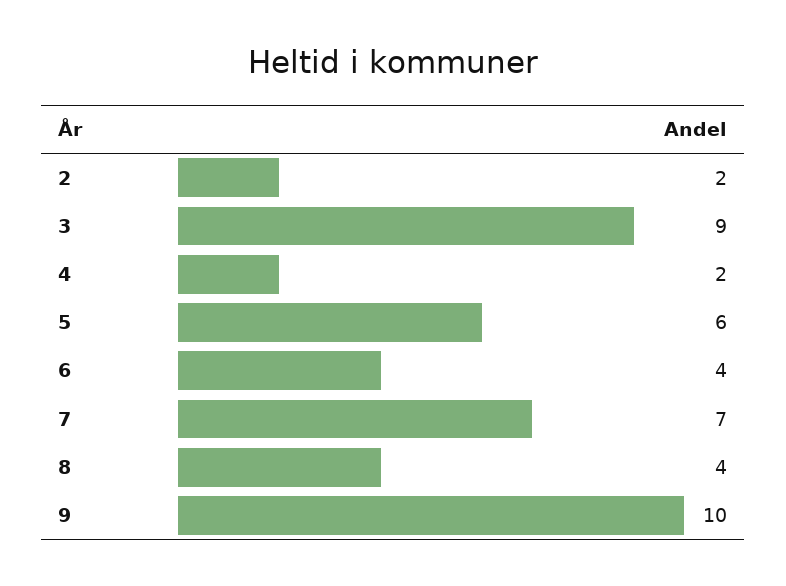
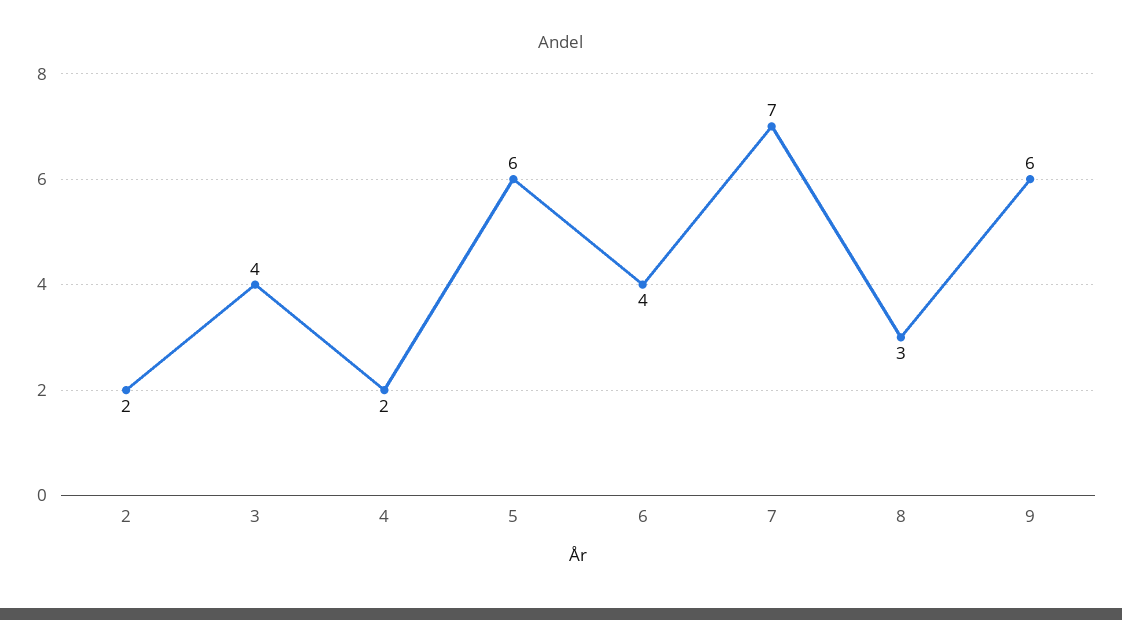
3: 9 -> 4
8: 4 -> 3
9: 10 -> 6

